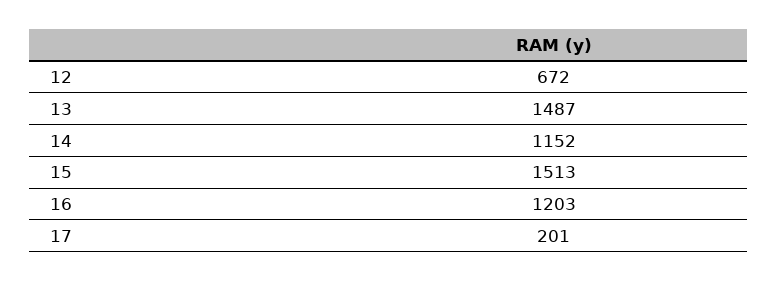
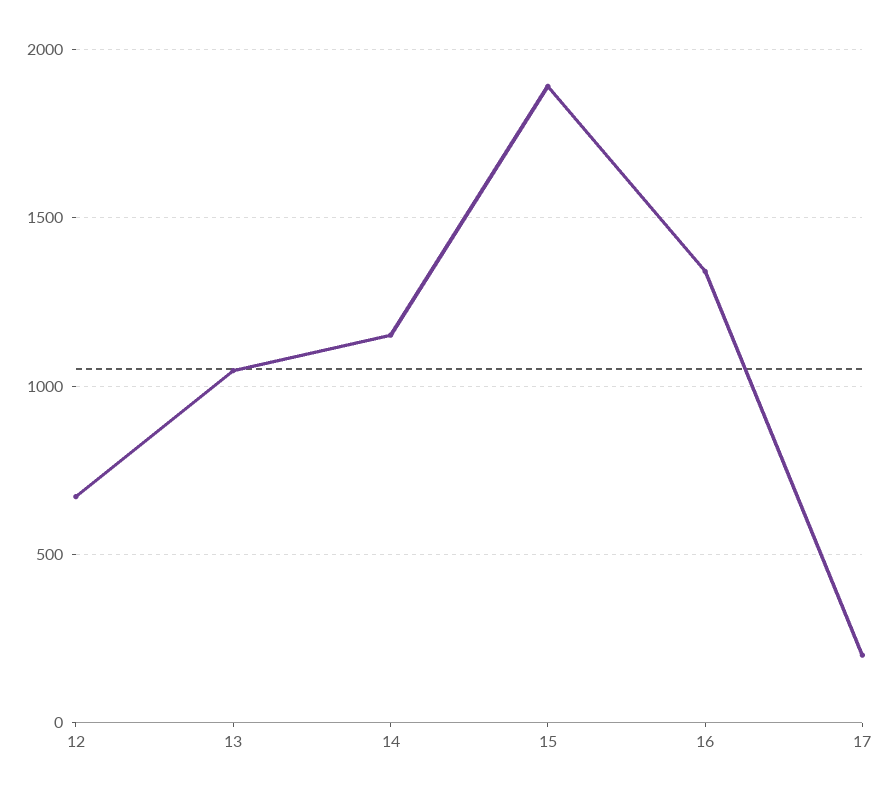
13: 1487 -> 1050
15: 1513 -> 1900
16: 1203 -> 1350

